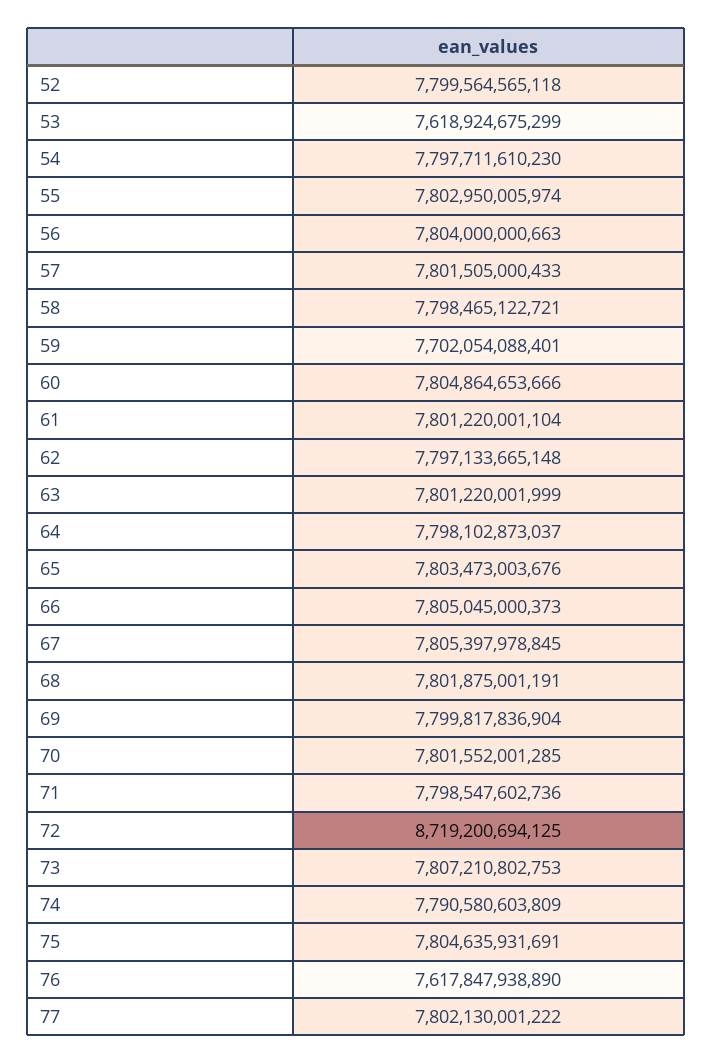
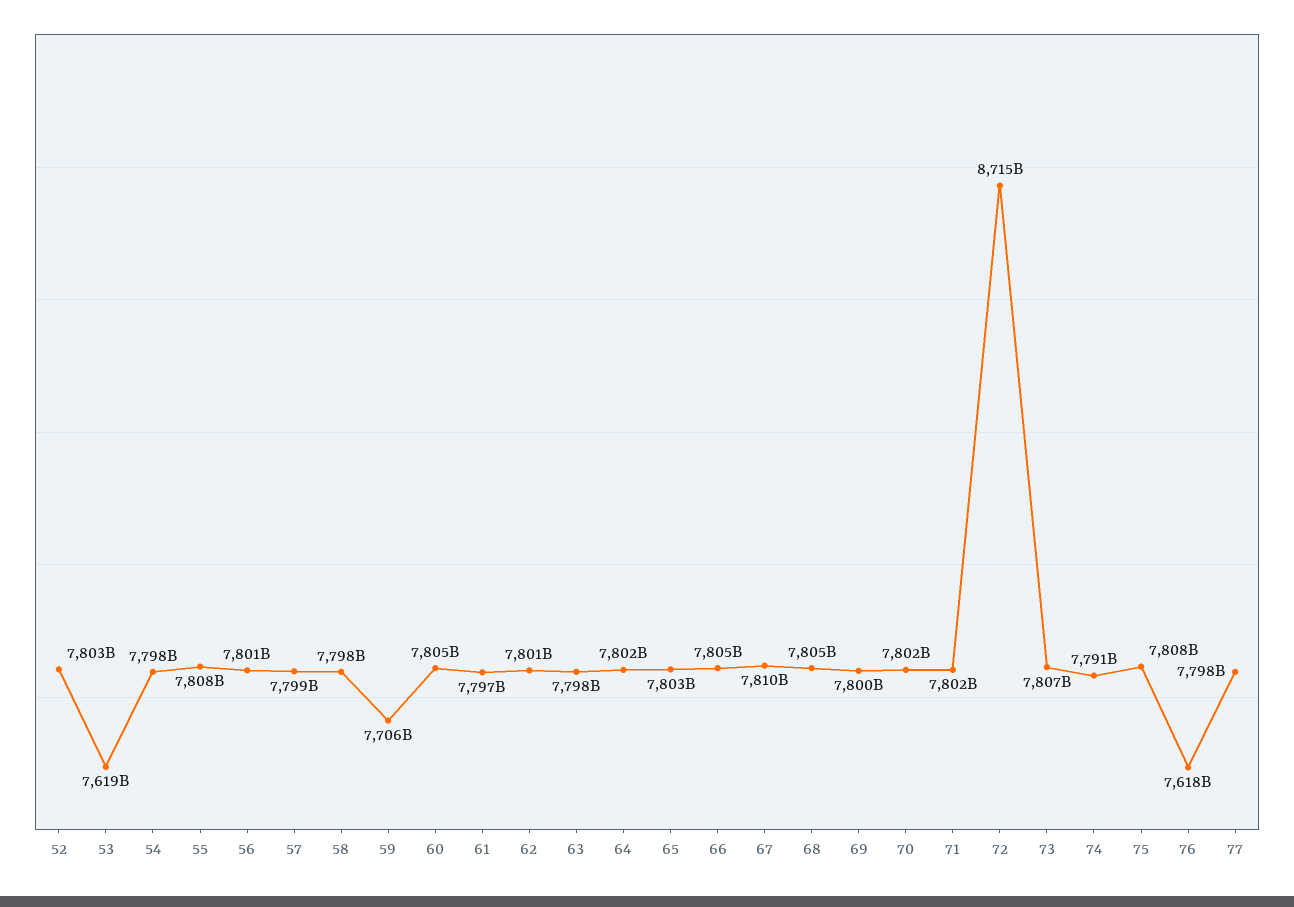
52: 7799564565118 -> 7803000000000
55: 7802950005974 -> 7808000000000
56: 7804000000663 -> 7801000000000
57: 7801505000433 -> 7799000000000
59: 7702054088401 -> 7706000000000
61: 7801220001104 -> 7797000000000
62: 7797133665148 -> 7801000000000
63: 7801220001999 -> 7798000000000
64: 7798102873037 -> 7802000000000
67: 7805397978845 -> 7810000000000
68: 7801875001191 -> 7805000000000
71: 7798547602736 -> 7802000000000
72: 8719200694125 -> 8715000000000
75: 7804635931691 -> 7808000000000
77: 7802130001222 -> 7798000000000

